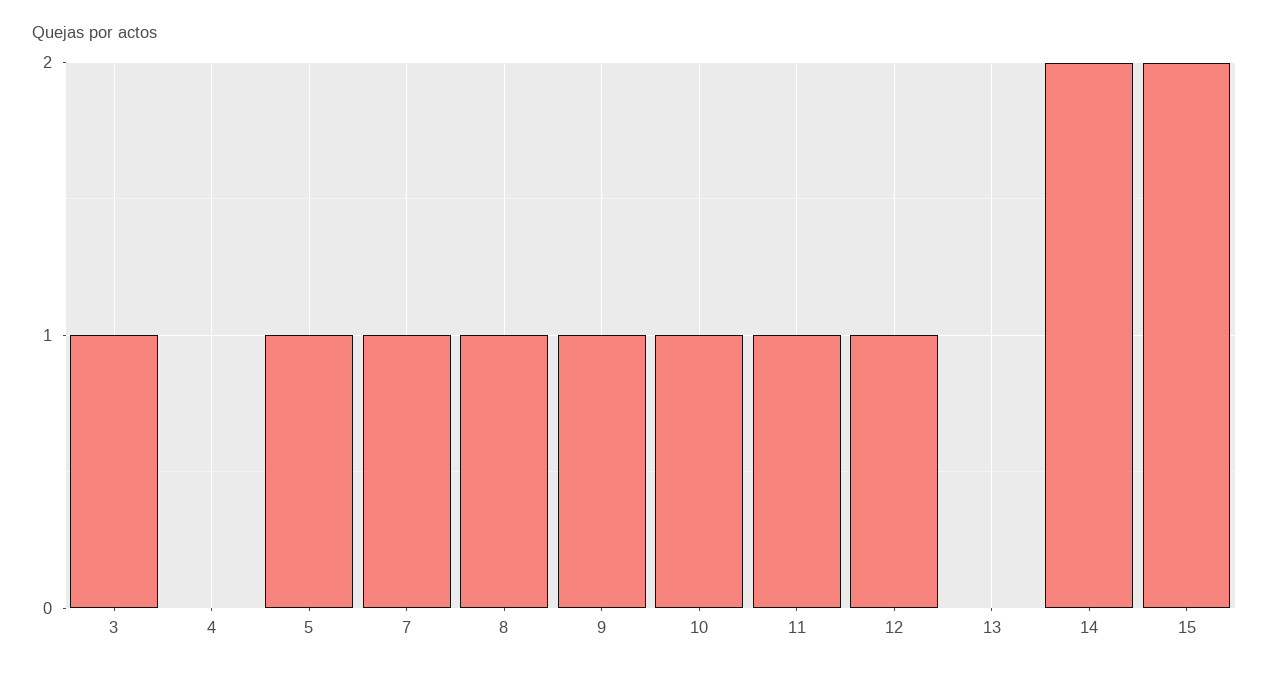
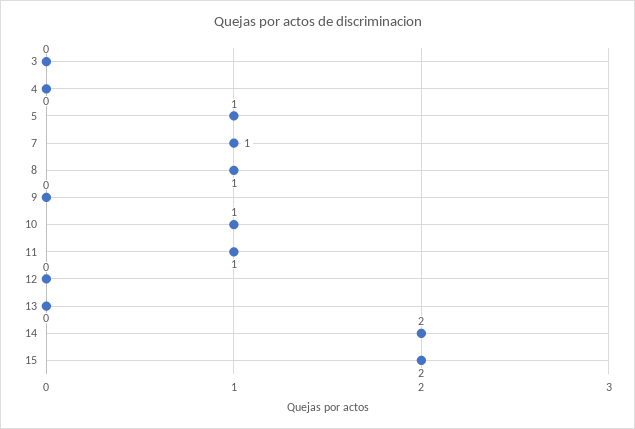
3: 1 -> 0
9: 1 -> 0
12: 1 -> 0

